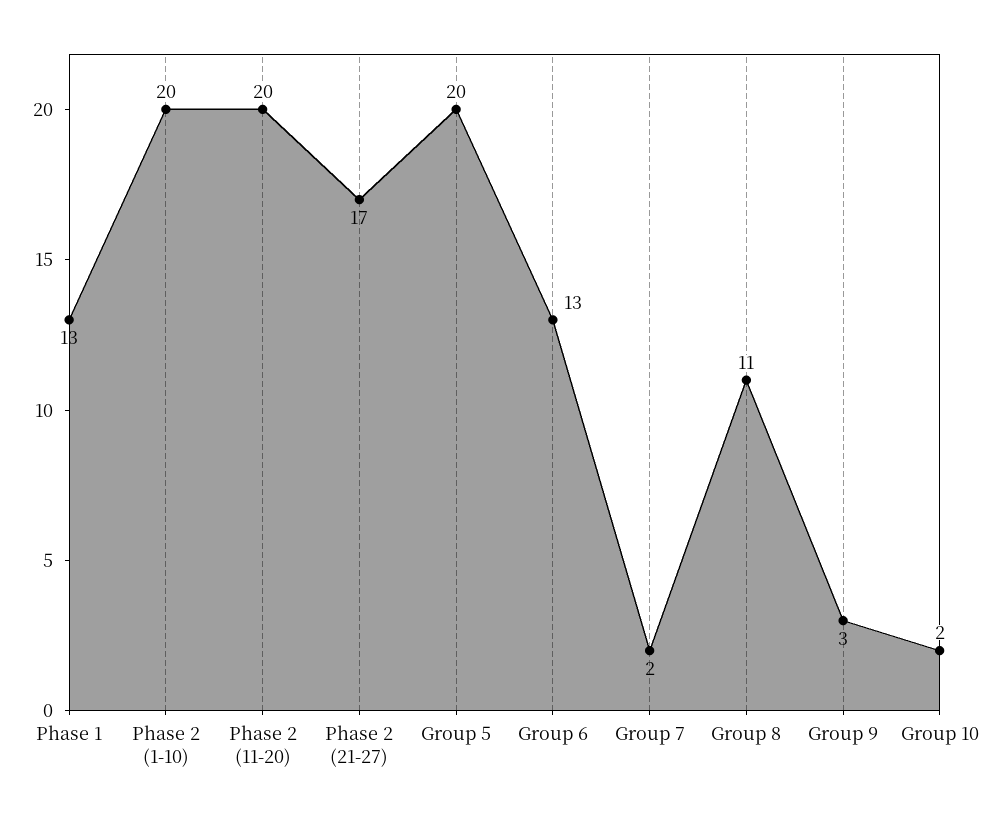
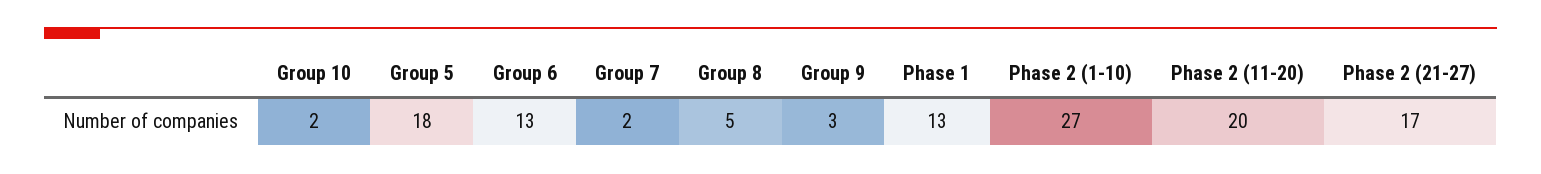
Phase 2 (1-10): 20 -> 27
Group 5: 20 -> 18
Group 8: 11 -> 5

